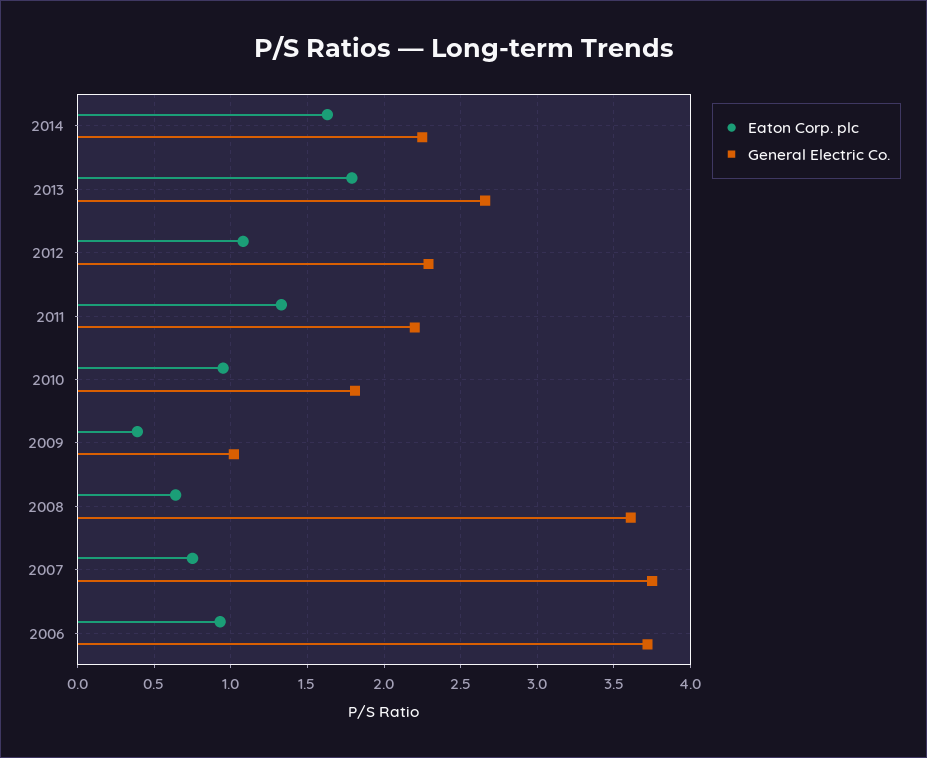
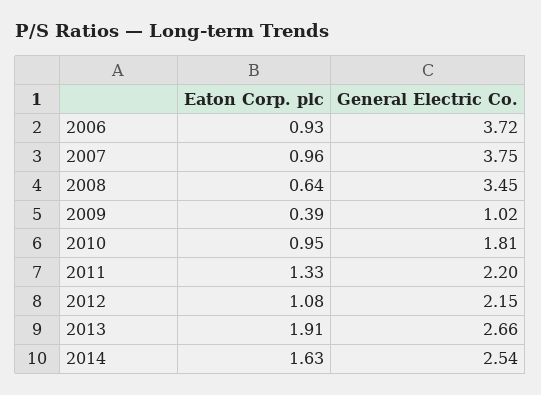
General Electric Co., 2014: 2.25 -> 2.54
Eaton Corp. plc, 2013: 1.8 -> 1.91
General Electric Co., 2012: 2.3 -> 2.15
General Electric Co., 2008: 3.6 -> 3.45
Eaton Corp. plc, 2007: 0.75 -> 0.96

